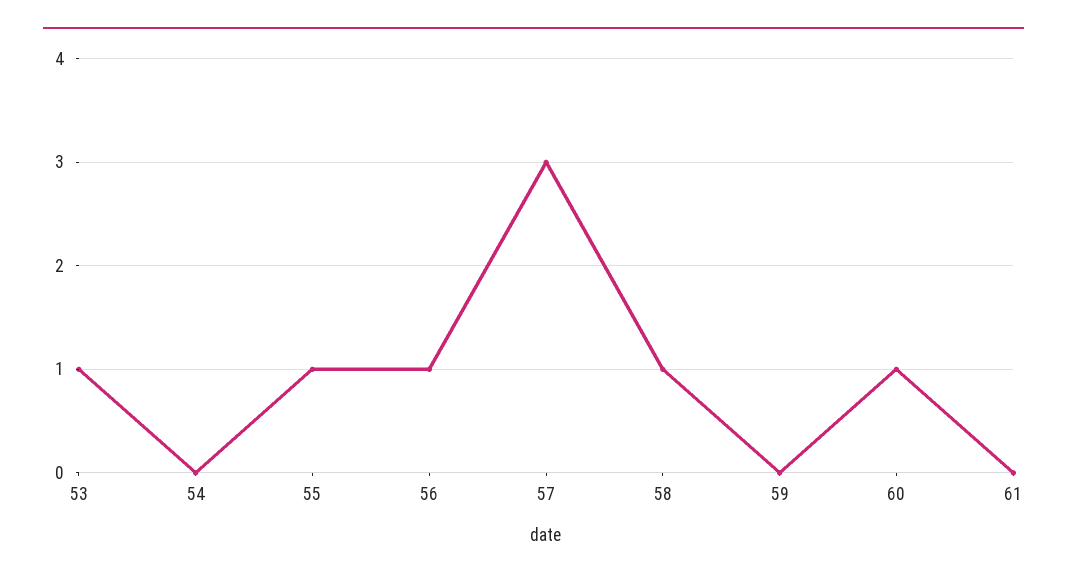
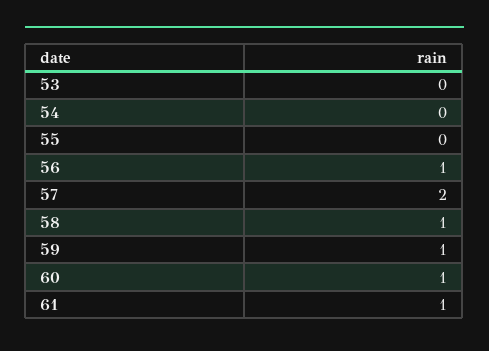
53: 1 -> 0
55: 1 -> 0
57: 3 -> 2
59: 0 -> 1
61: 0 -> 1

